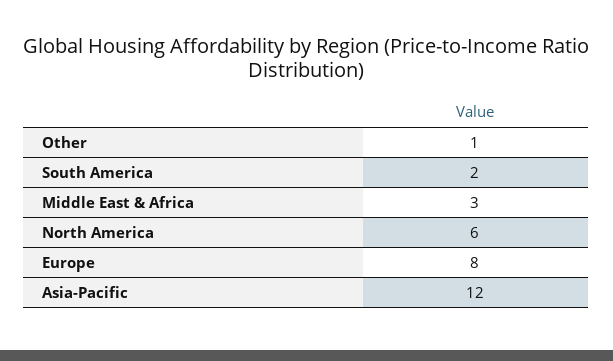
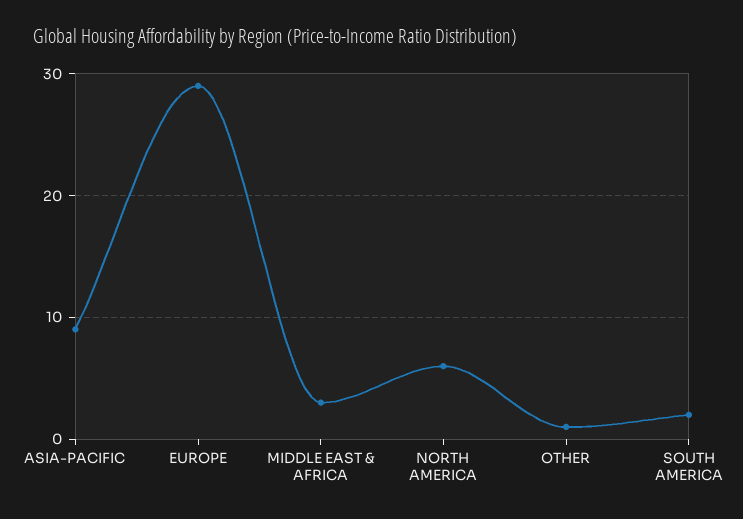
Europe: 8 -> 29
Asia-Pacific: 12 -> 9

